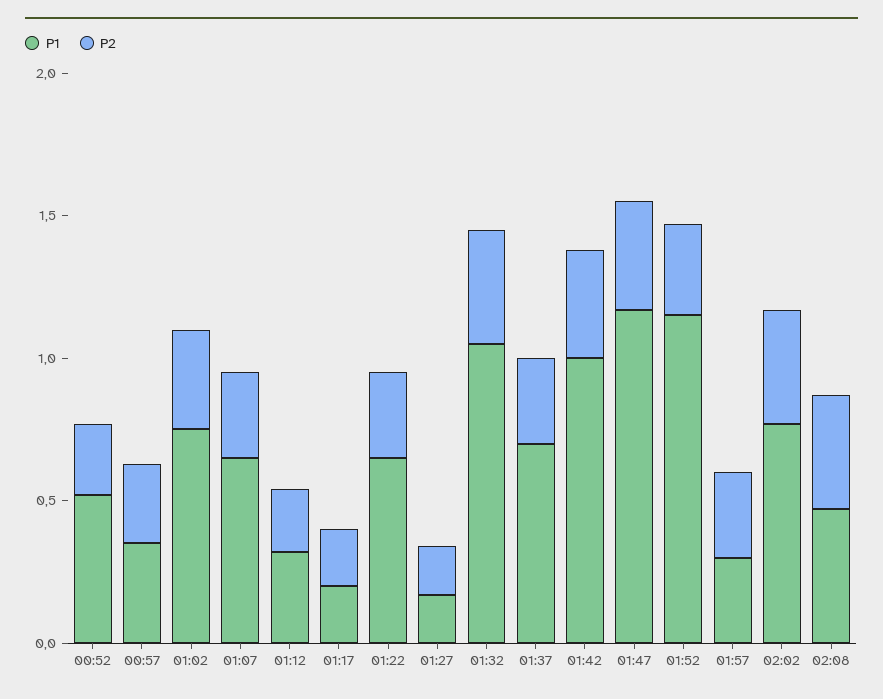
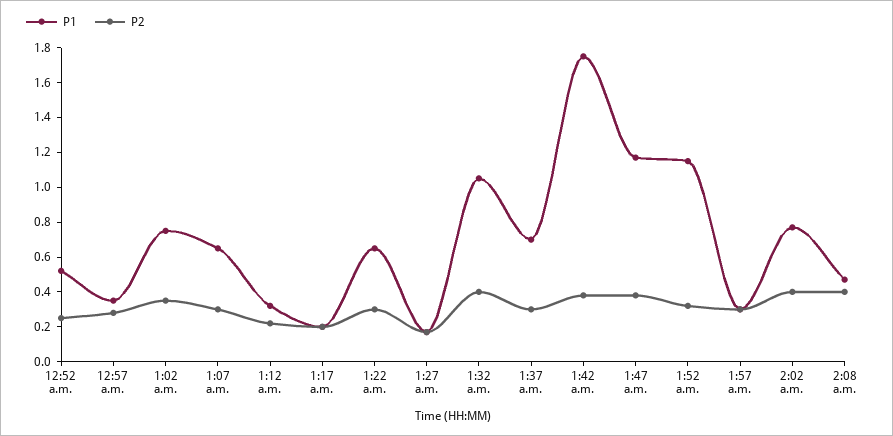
P1, 01:42: 1 -> 1.75

